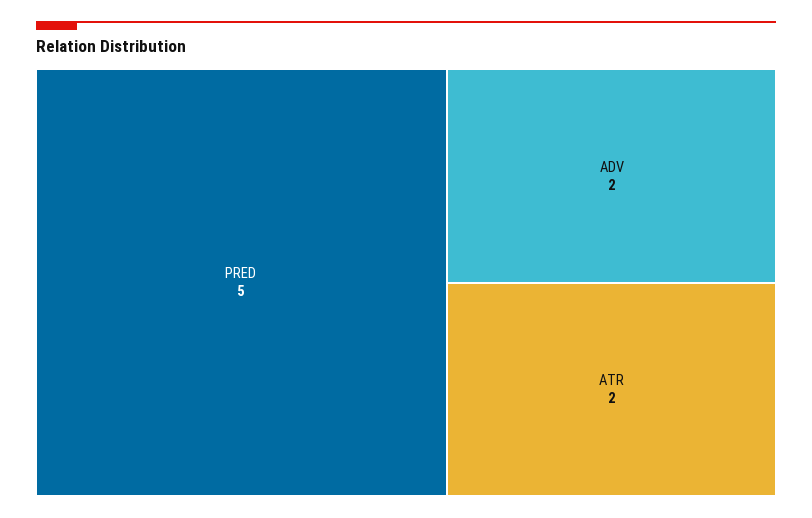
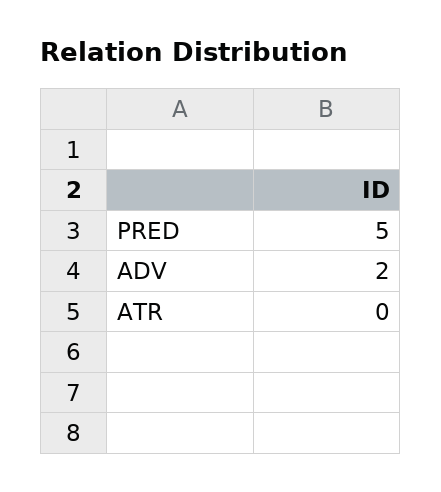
ATR: 2 -> 0

